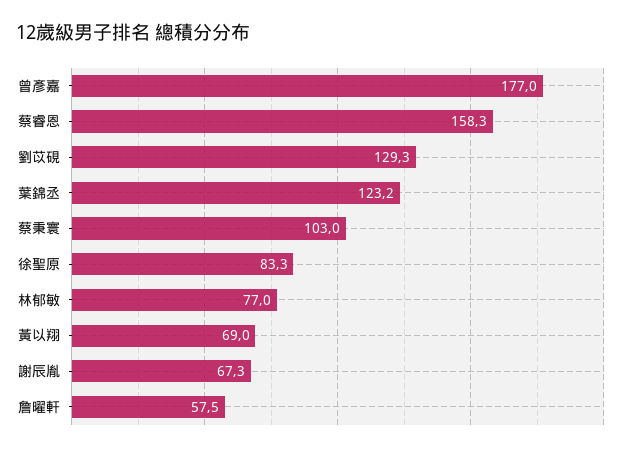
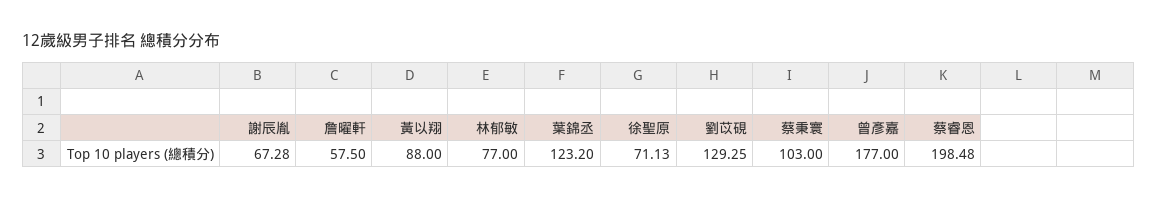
蔡睿恩: 158.3 -> 198.48
徐聖原: 83.3 -> 71.13
黃以翔: 69 -> 88

